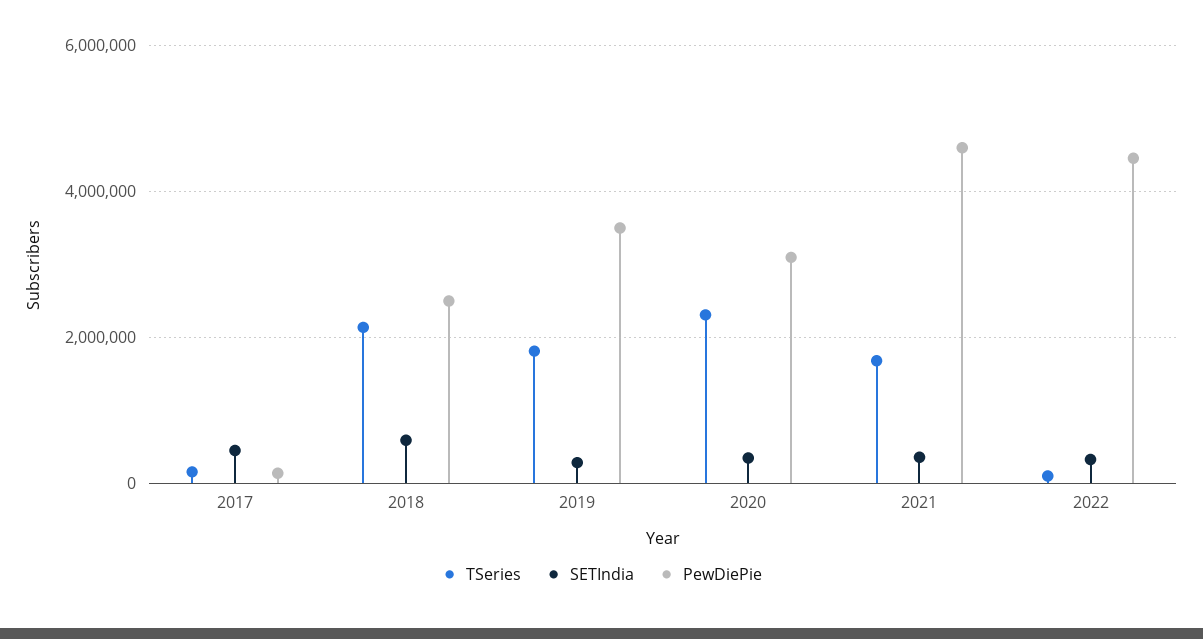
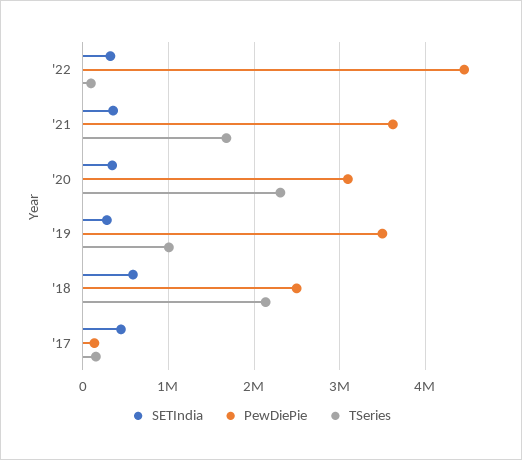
TSeries, 2019: 1800000 -> 1000000
PewDiePie, 2021: 4600000 -> 3600000

